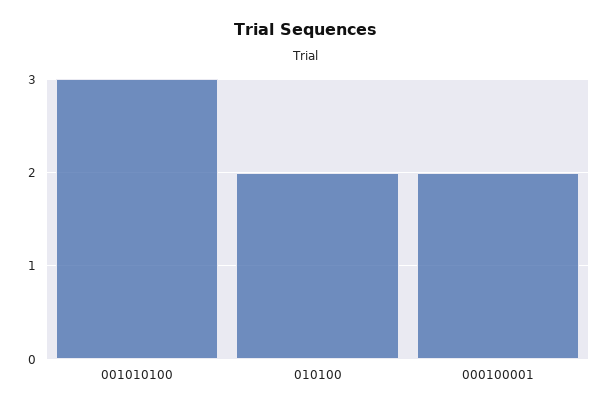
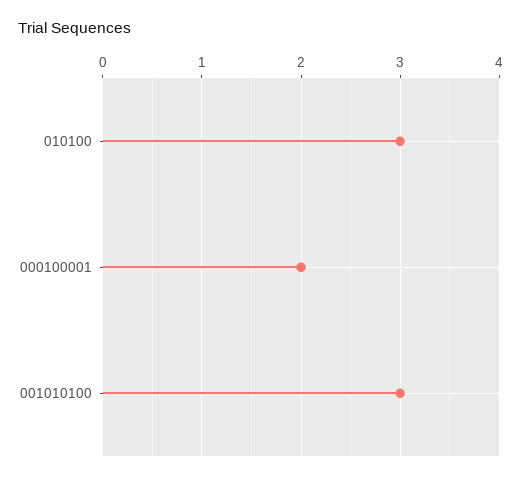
010100: 2 -> 3

